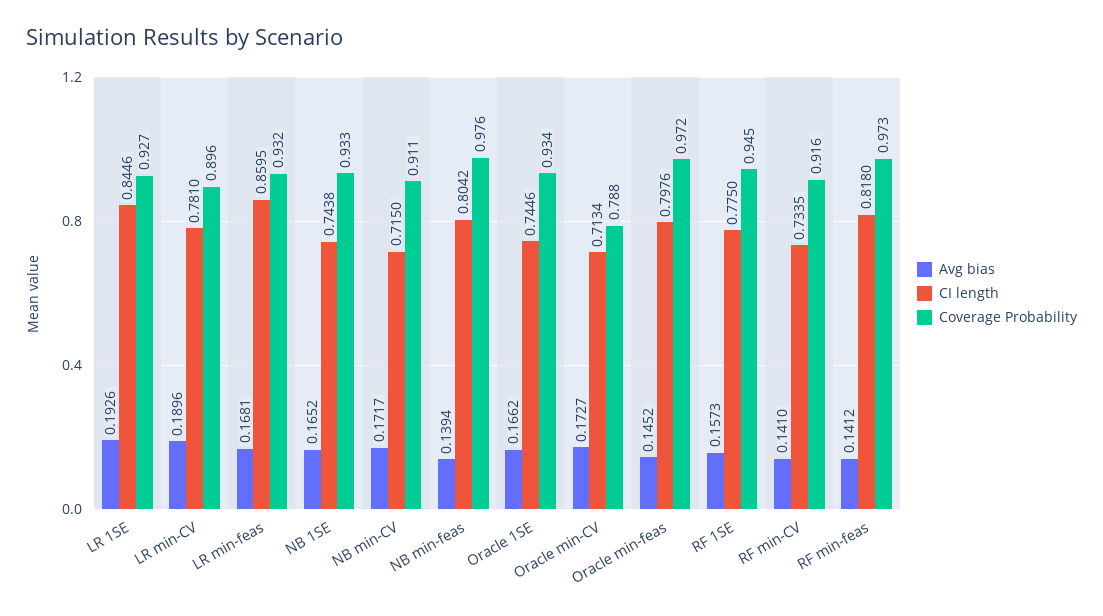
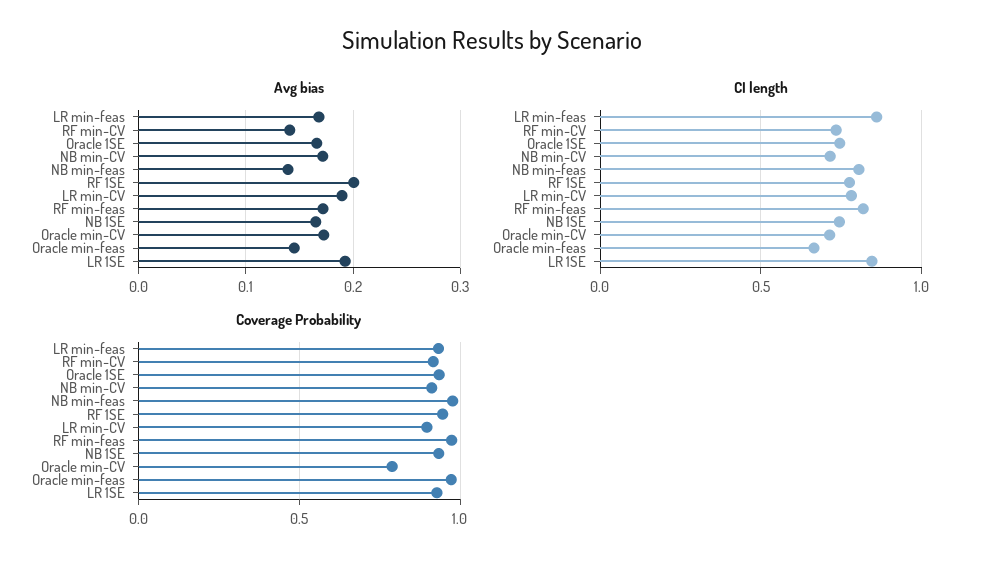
CI length, Oracle min-feas: 0.7976 -> 0.65
Avg bias, RF 1SE: 0.1573 -> 0.2
Avg bias, RF min-feas: 0.1412 -> 0.17

